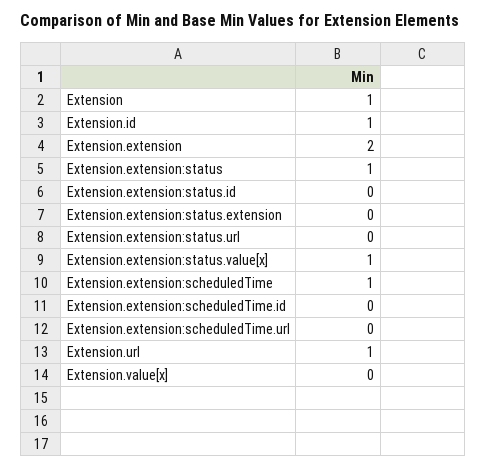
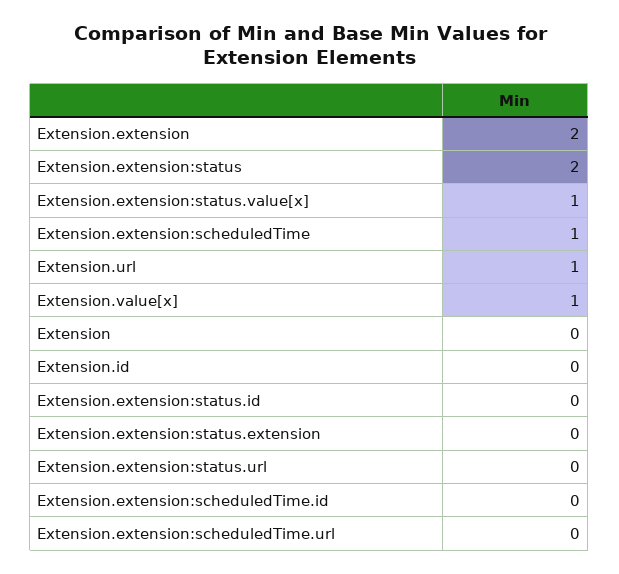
Extension: 1 -> 0
Extension.id: 1 -> 0
Extension.extension:status: 1 -> 2
Extension.value[x]: 0 -> 1

